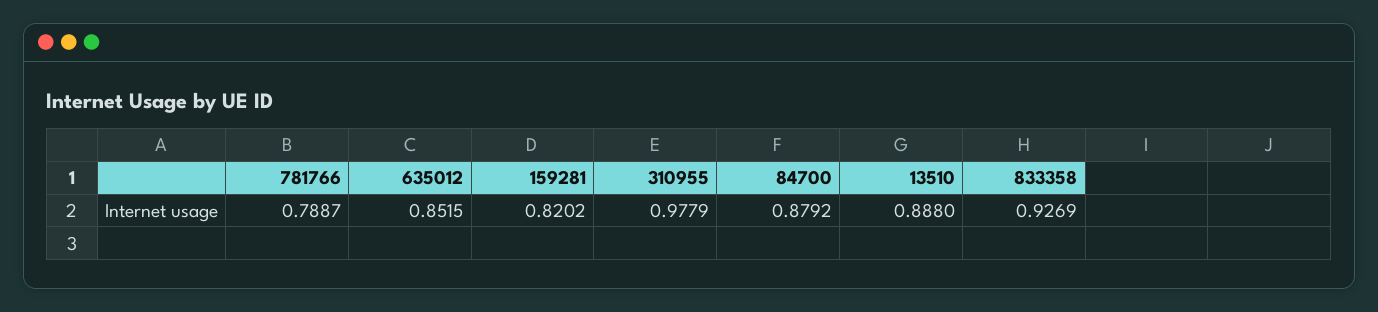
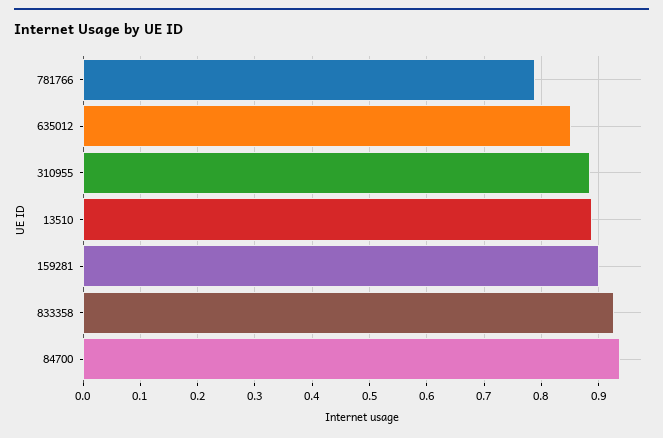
159281: 0.8202 -> 0.9
310955: 0.9779 -> 0.88
84700: 0.8792 -> 0.94

